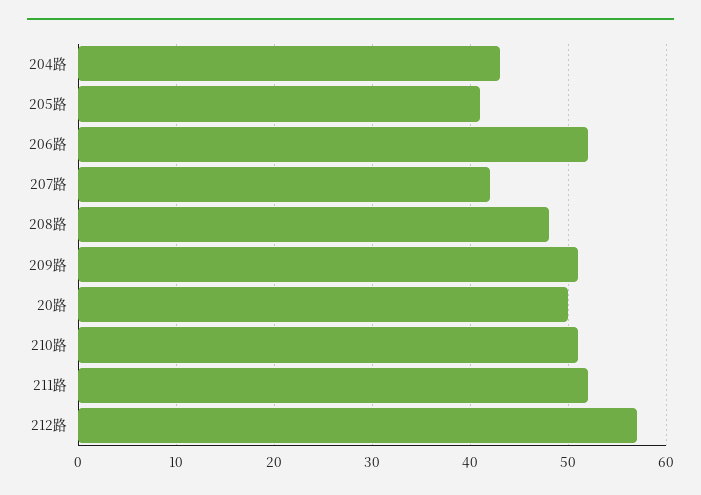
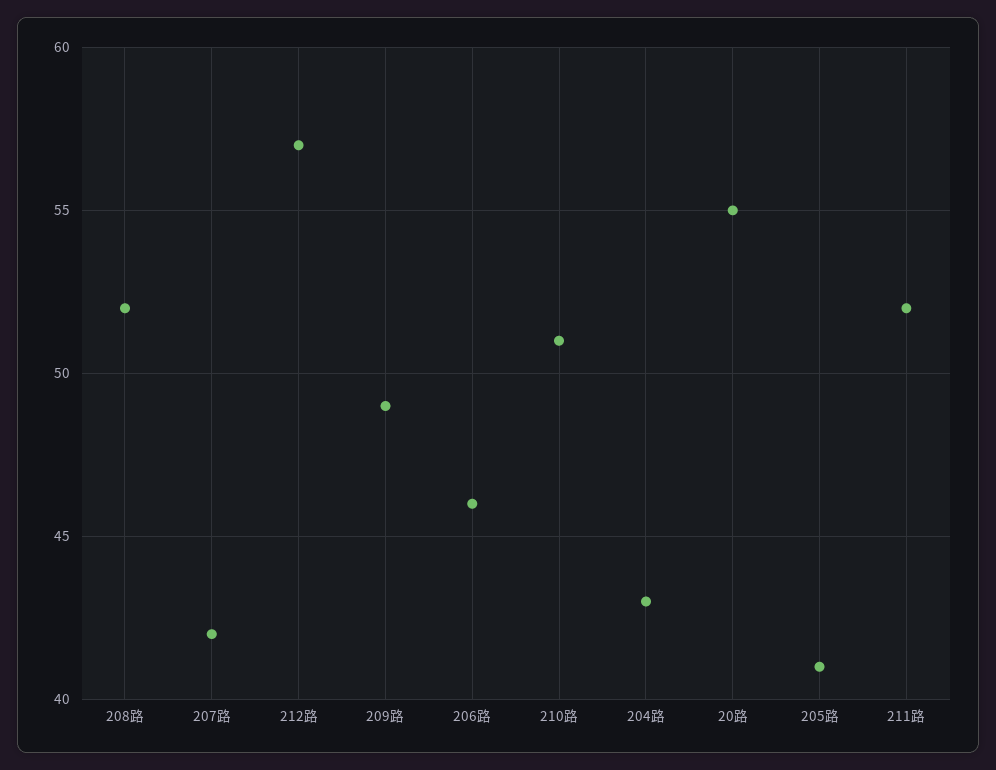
206路: 52 -> 46
208路: 48 -> 52
209路: 51 -> 49
20路: 50 -> 55

